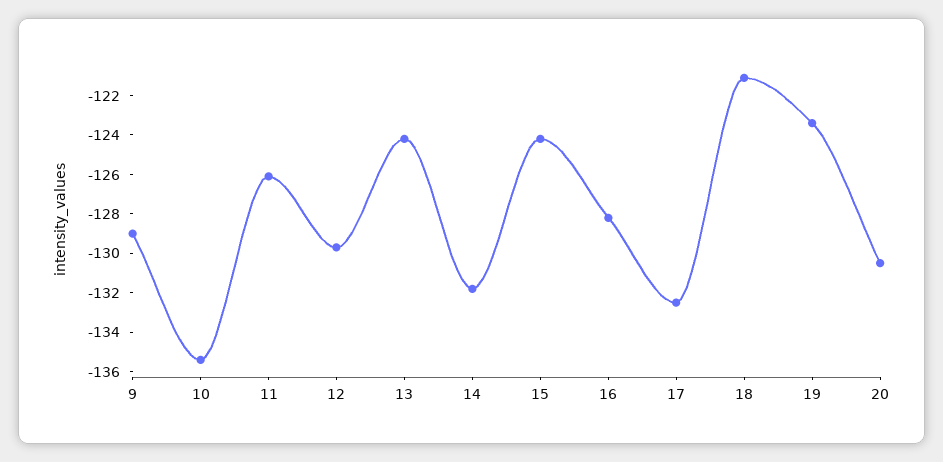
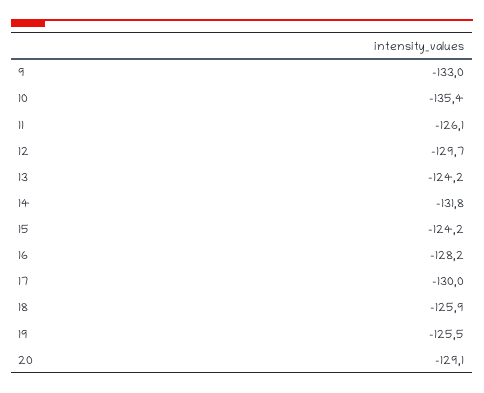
9: -129 -> -133
17: -132.5 -> -130
18: -121 -> -125.9
19: -123.5 -> -125.5
20: -130.5 -> -129.1

